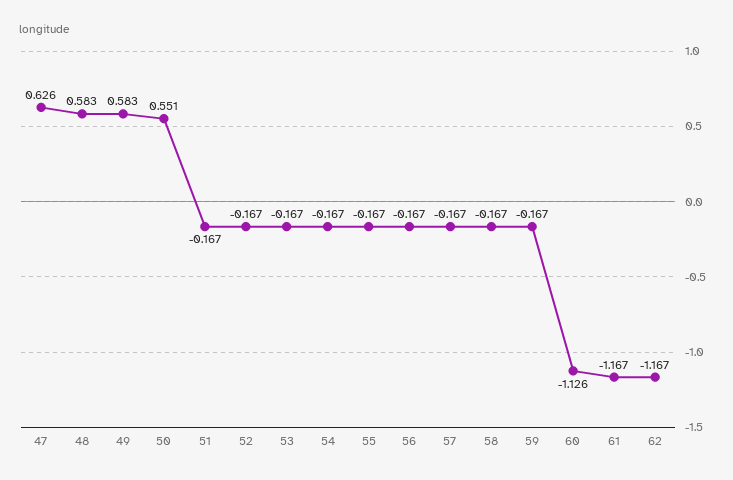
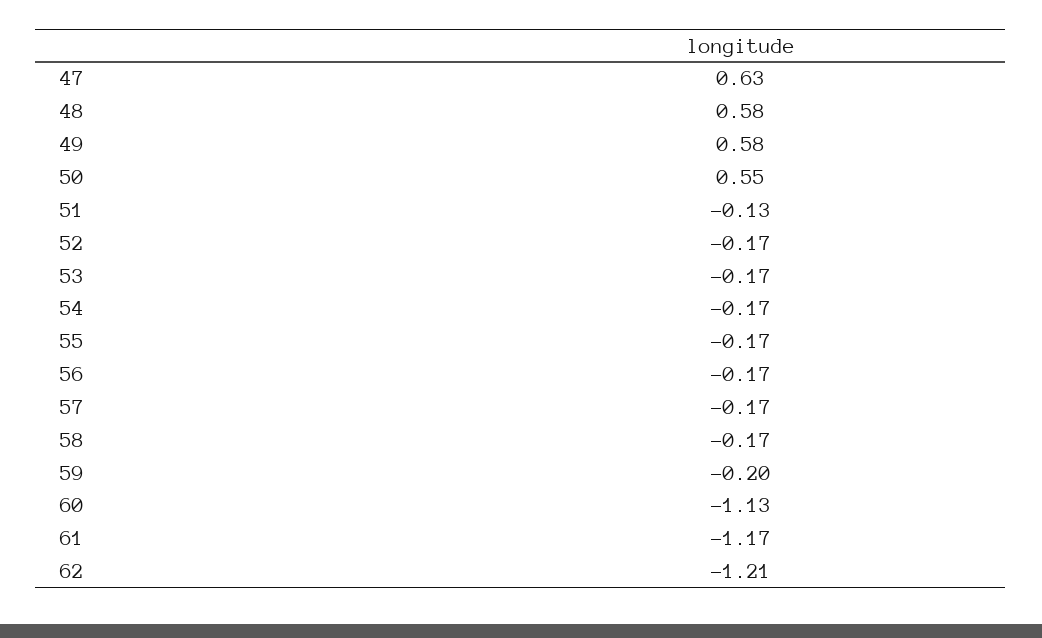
51: -0.167 -> -0.13
59: -0.167 -> -0.2
62: -1.167 -> -1.21

